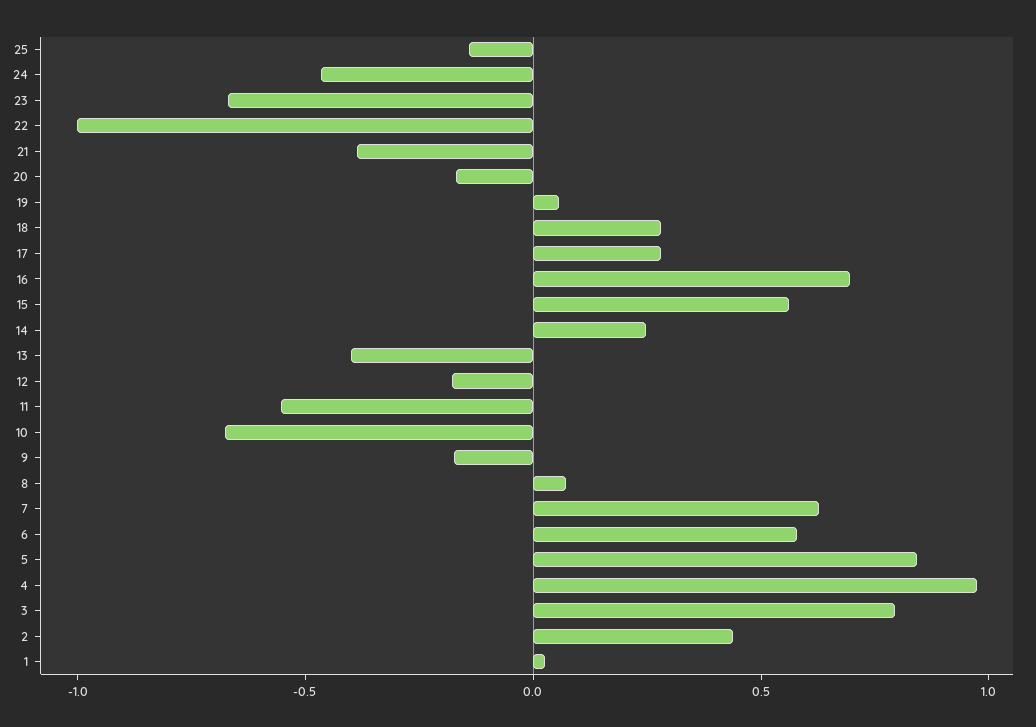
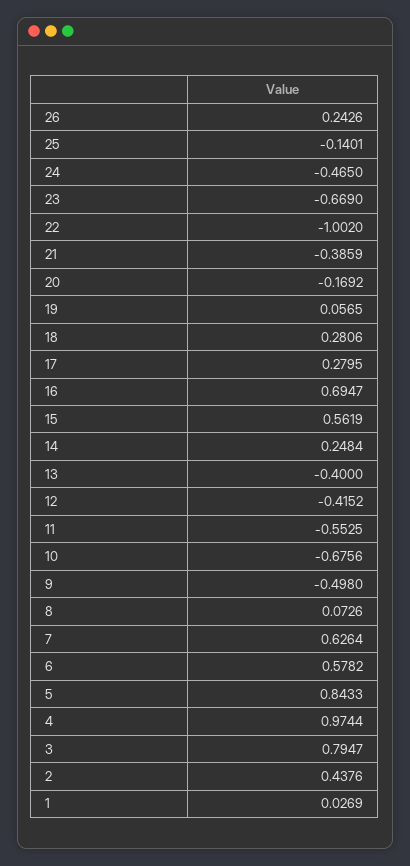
12: -0.2 -> -0.4152
9: -0.2 -> -0.498
26: none -> 0.2426

